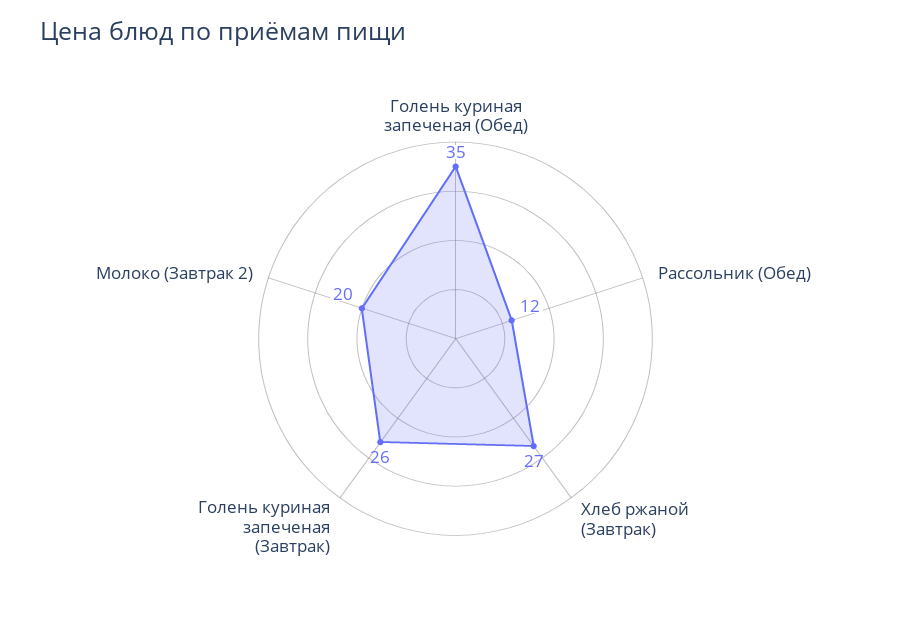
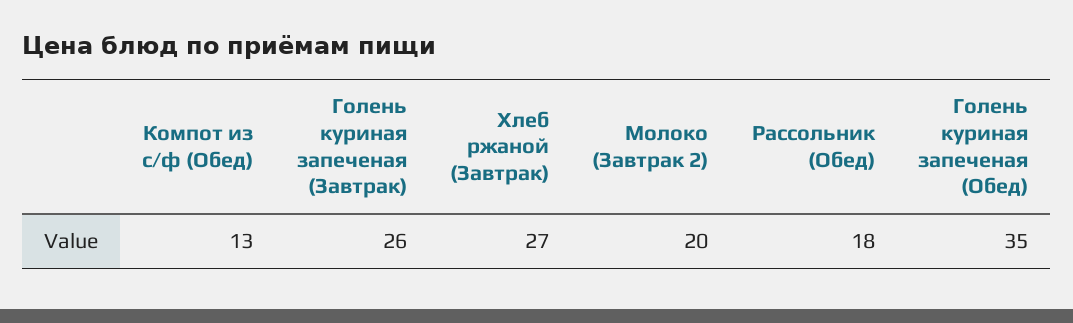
Рассольник (Обед): 12 -> 18
Компот из с/ф (Обед): none -> 13

